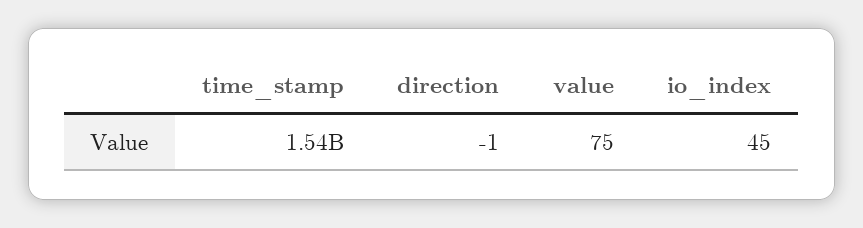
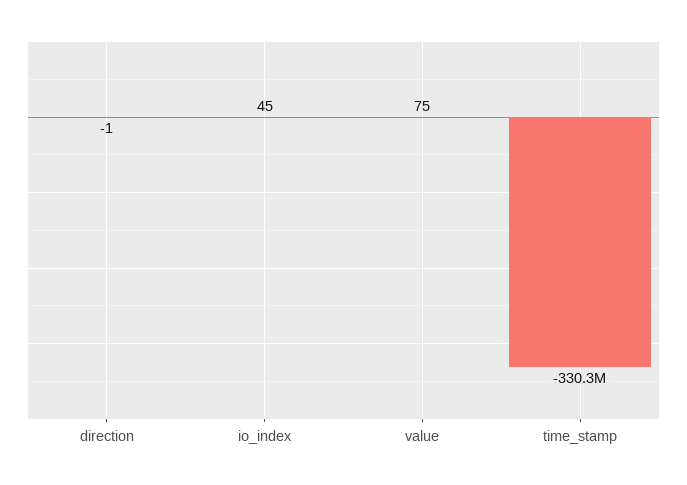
time_stamp: 1540000000 -> -330300000

